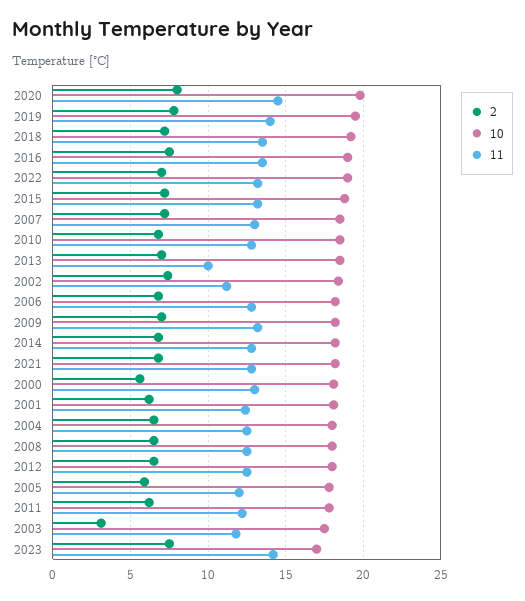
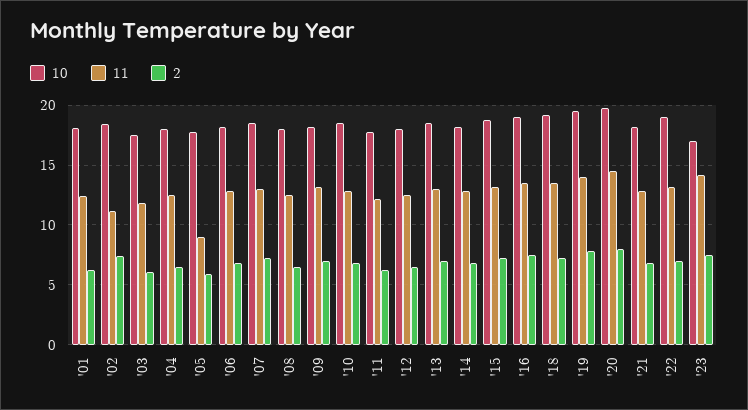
11, 2013: 10 -> 13
2, 2000: 5.5 -> none
10, 2000: 18 -> none
11, 2000: 13 -> none
11, 2005: 12 -> 9
2, 2003: 3 -> 6

